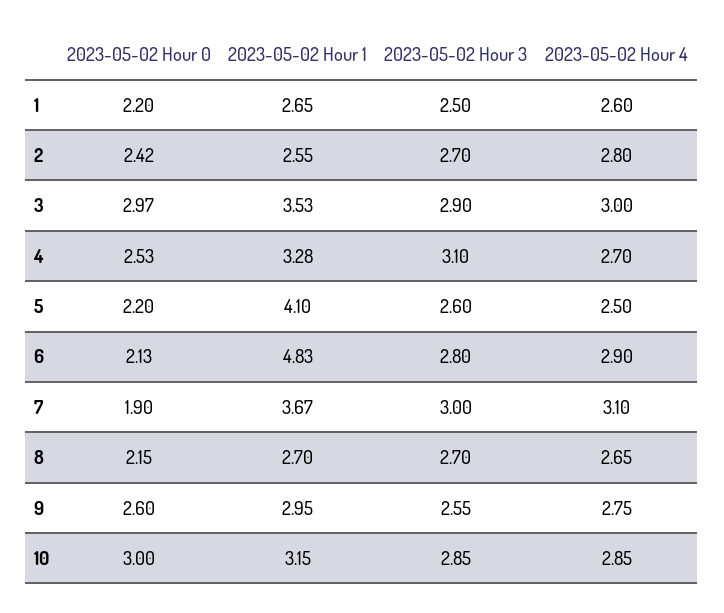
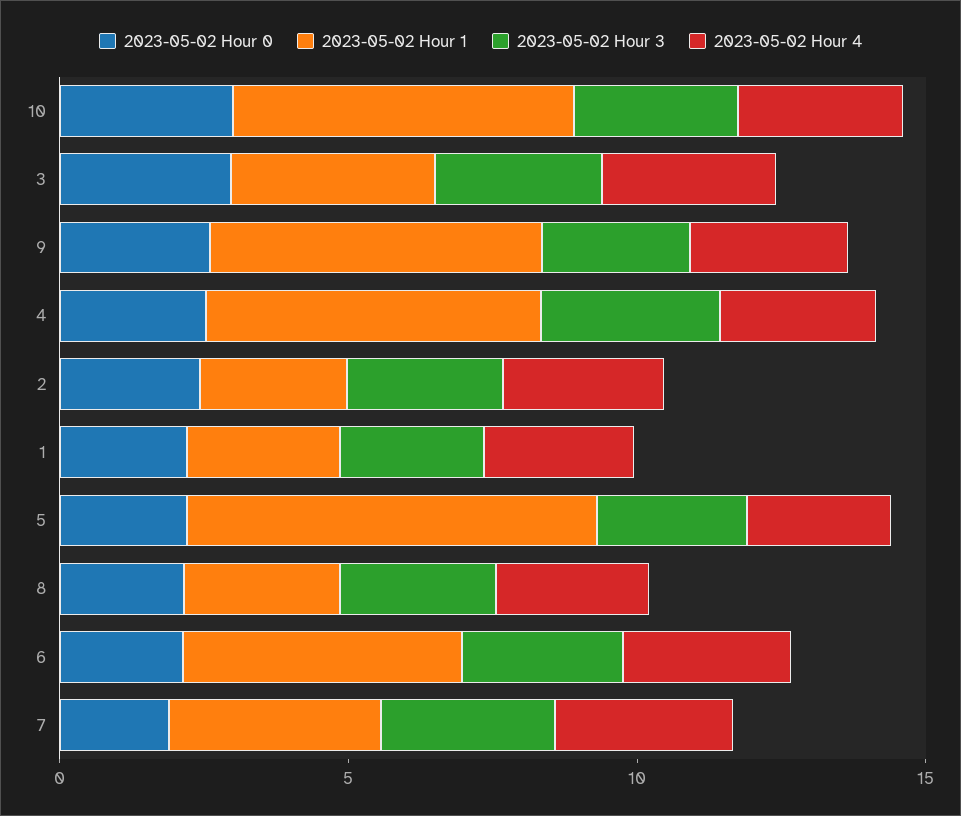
2023-05-02 Hour 1, 4: 3.28 -> 6
2023-05-02 Hour 1, 5: 4.1 -> 7
2023-05-02 Hour 1, 9: 2.95 -> 6
2023-05-02 Hour 1, 10: 3.15 -> 6

